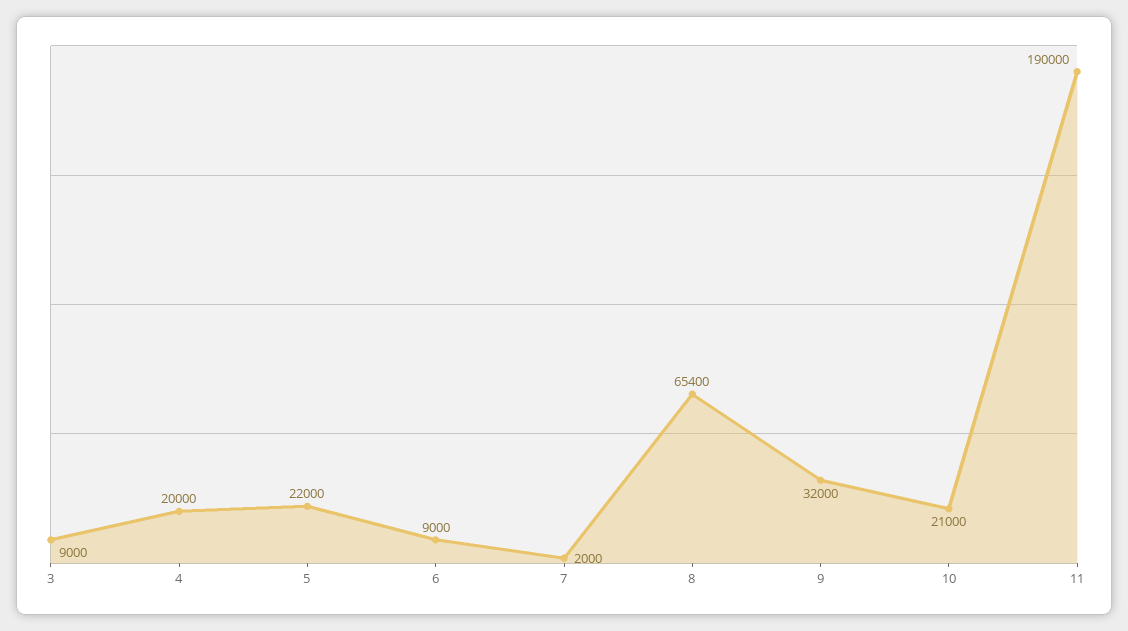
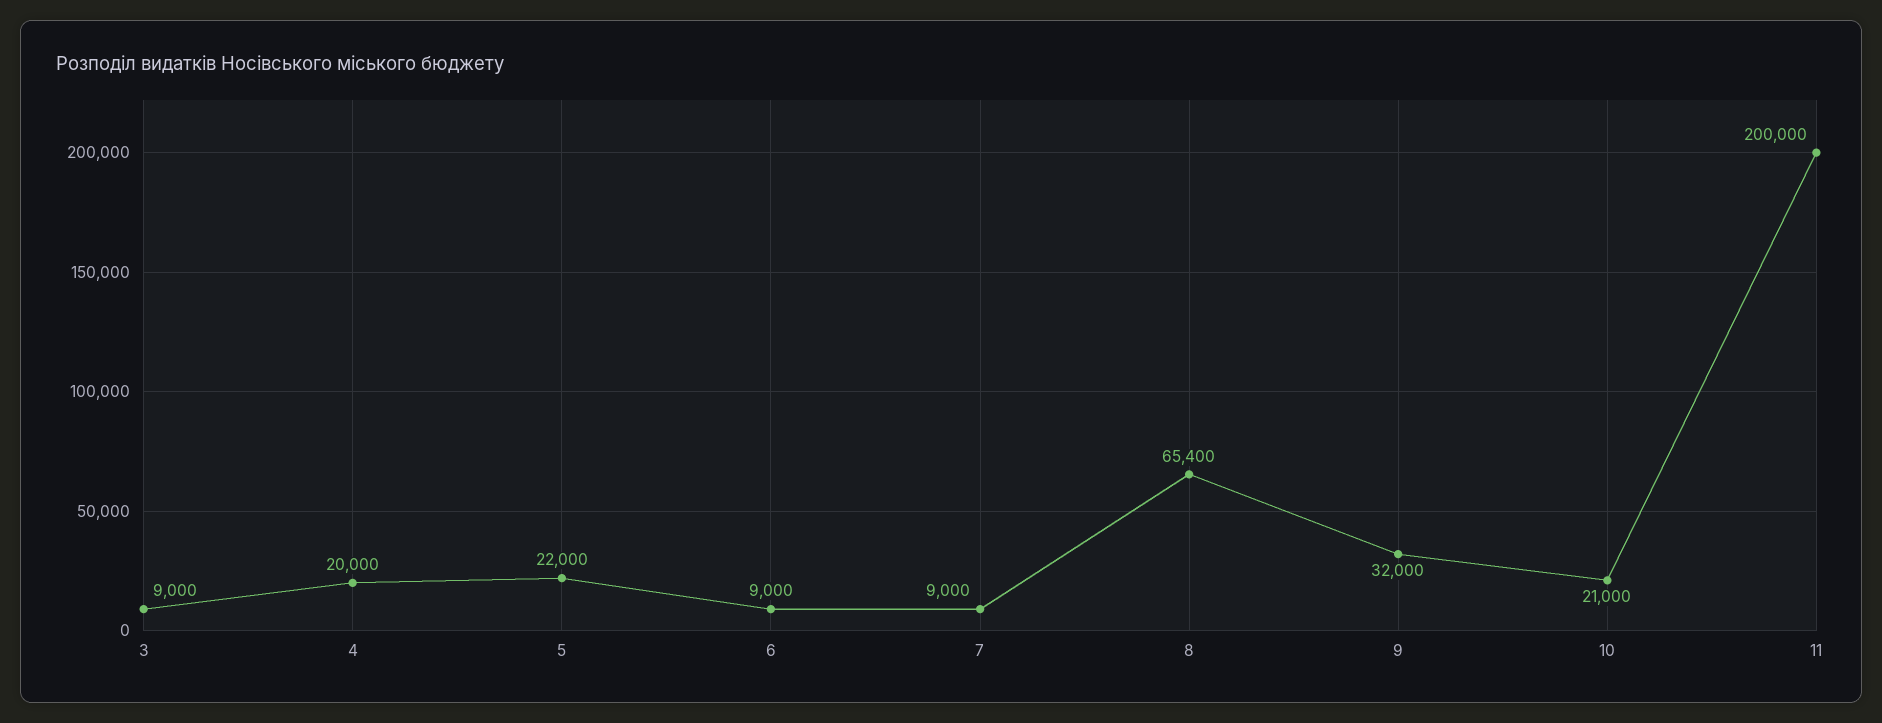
7: 2000 -> 9000
11: 190000 -> 200000

